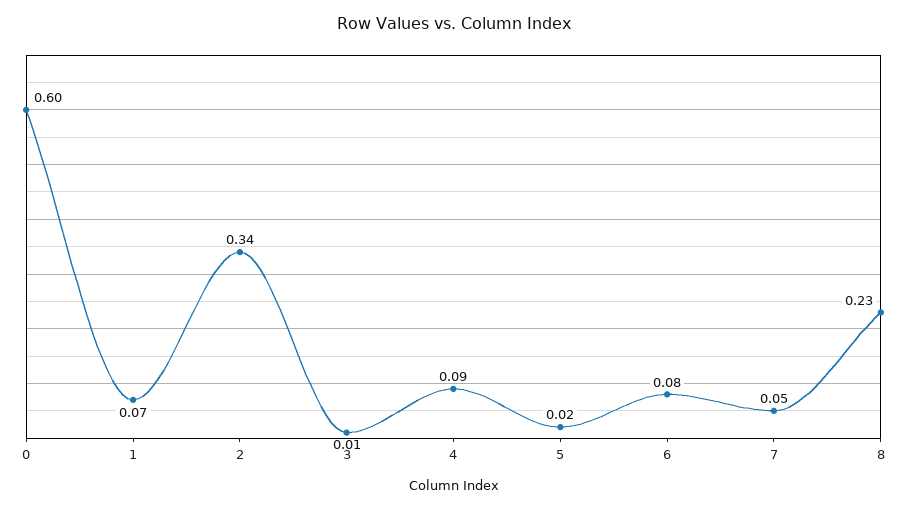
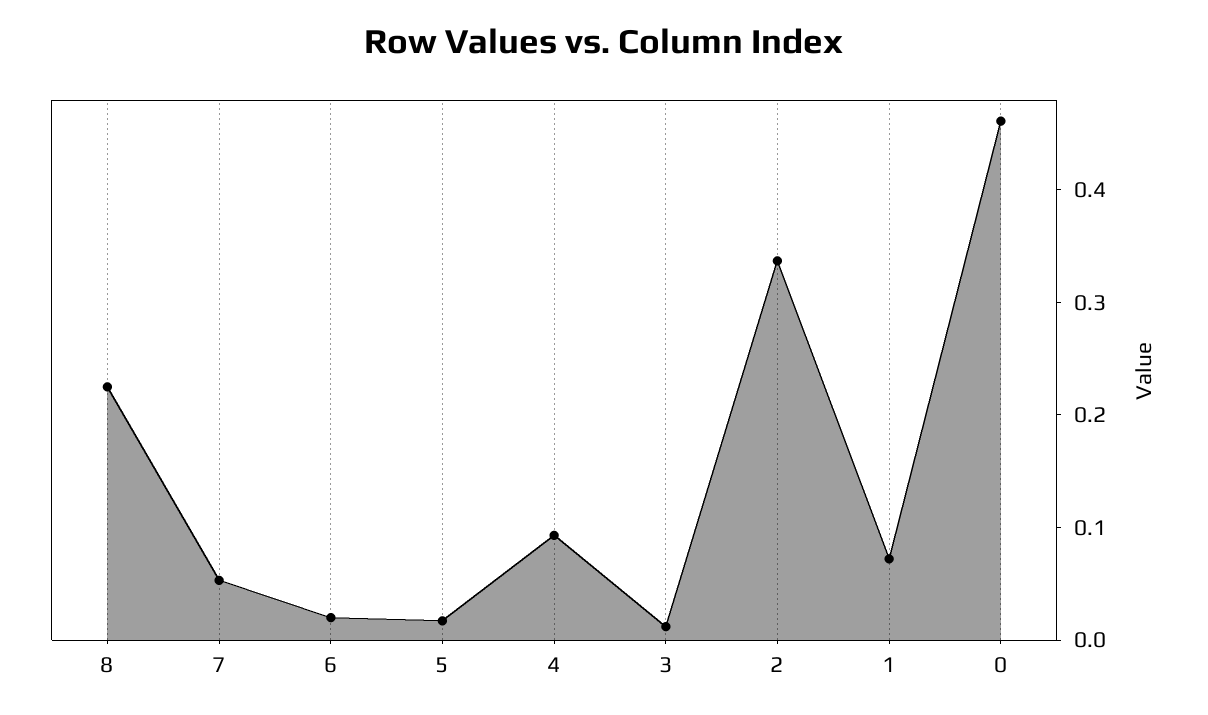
0: 0.6 -> 0.46
6: 0.08 -> 0.02

